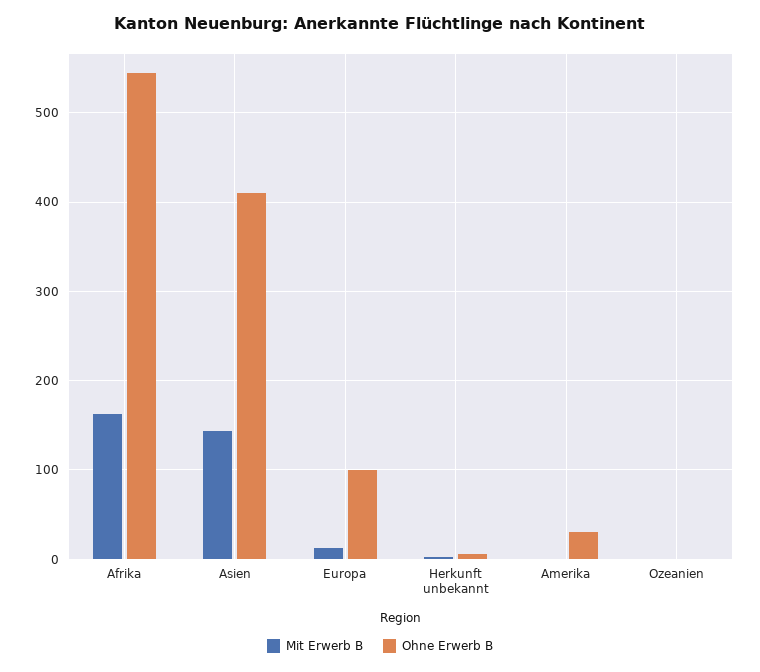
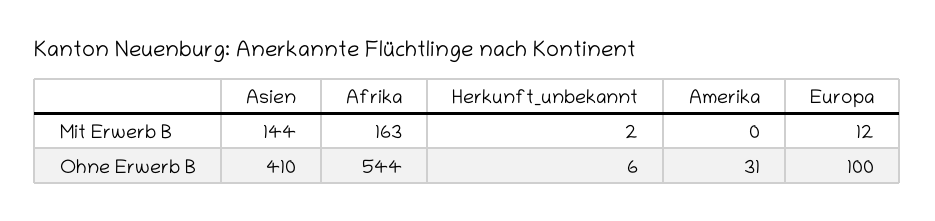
Mit Erwerb B, Ozeanien: 0 -> none
Ohne Erwerb B, Ozeanien: 0 -> none

